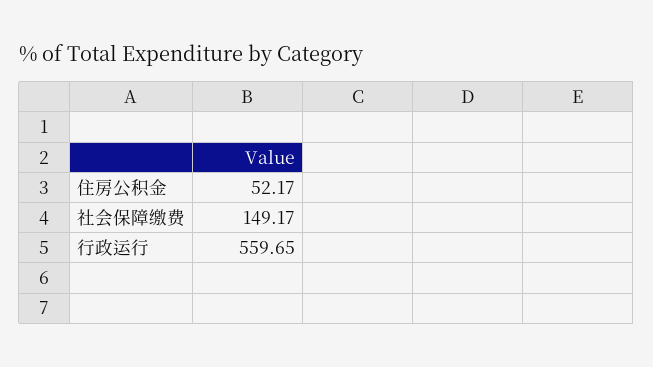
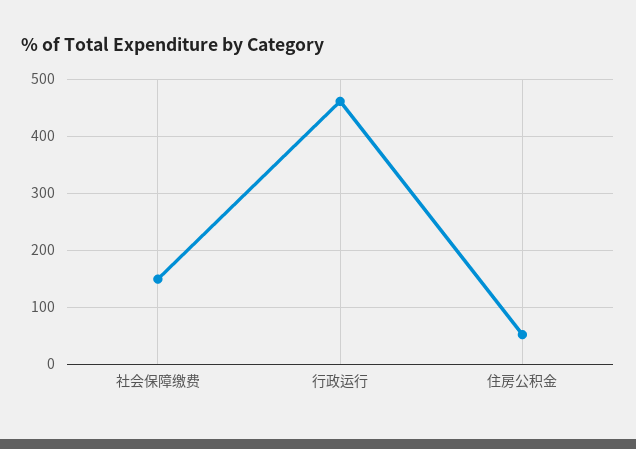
行政运行: 559.65 -> 460

